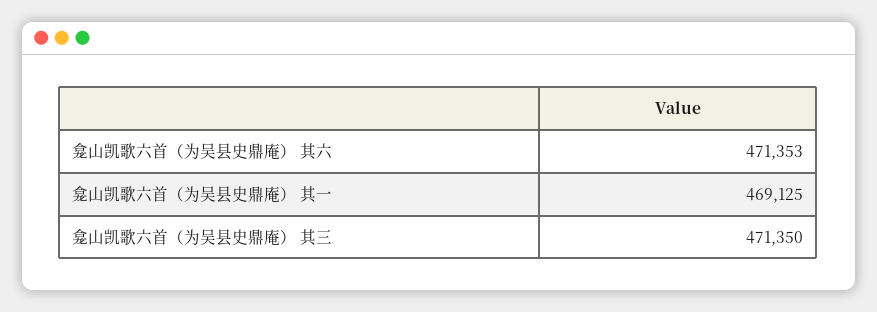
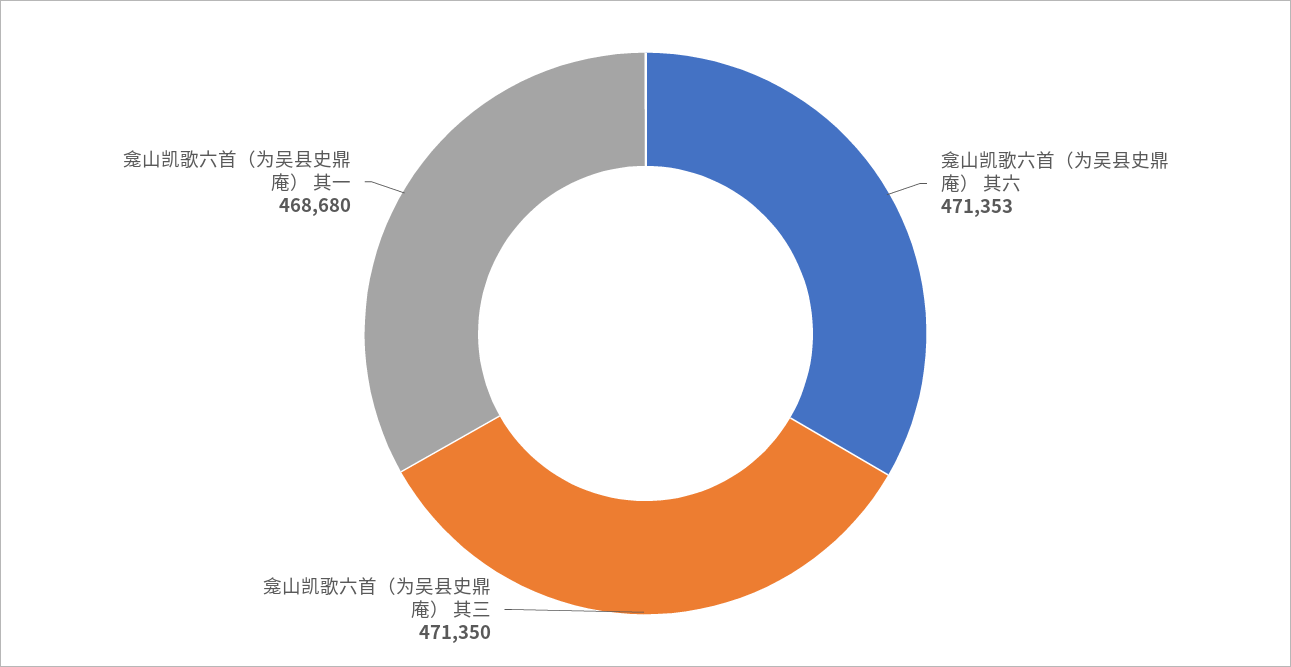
龛山凯歌六首（为吴县史鼎庵） 其一: 469125 -> 468680

